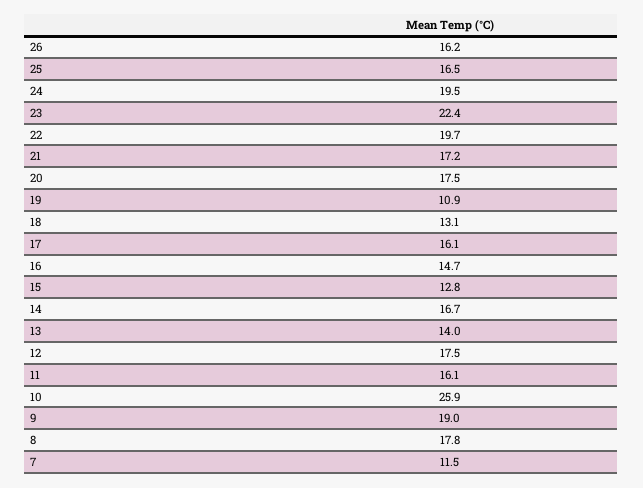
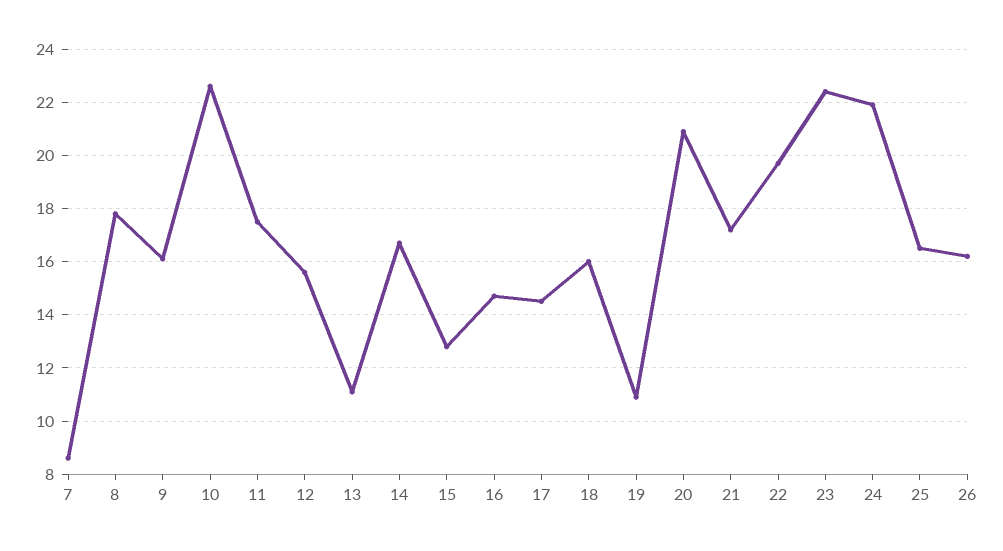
24: 19.5 -> 22
20: 17.5 -> 21
18: 13.1 -> 16
17: 16.1 -> 14.5
13: 14 -> 11
12: 17.5 -> 15.5
11: 16.1 -> 17.5
10: 25.9 -> 22.5
9: 19 -> 16
7: 11.5 -> 8.5

